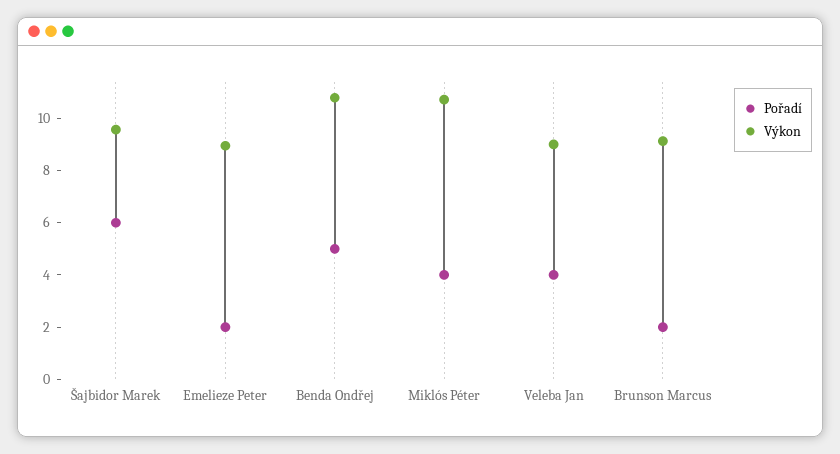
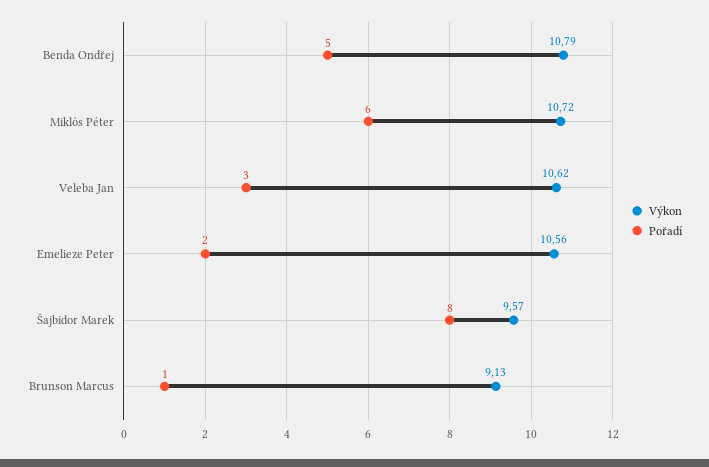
Pořadí, Šajbidor Marek: 6 -> 8
Výkon, Emelieze Peter: 9 -> 10.56
Pořadí, Miklós Péter: 4 -> 6
Pořadí, Veleba Jan: 4 -> 3
Výkon, Veleba Jan: 9 -> 10.62
Pořadí, Brunson Marcus: 2 -> 1

